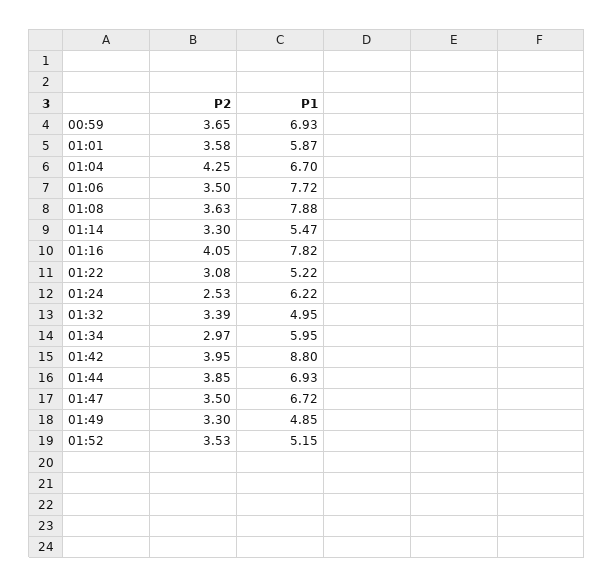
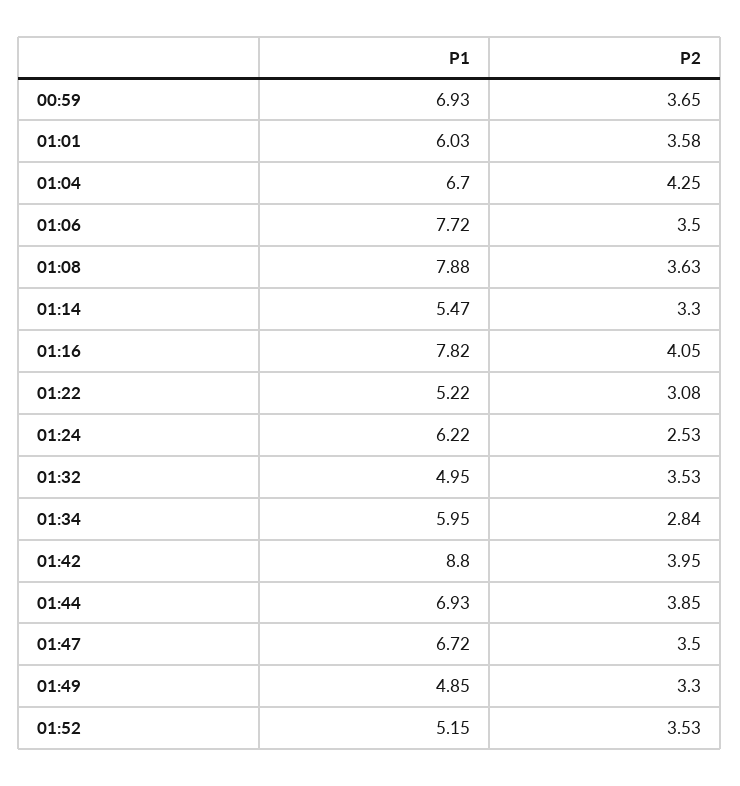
P1, 01:01: 5.87 -> 6.03
P2, 01:32: 3.39 -> 3.53
P2, 01:34: 2.97 -> 2.84

